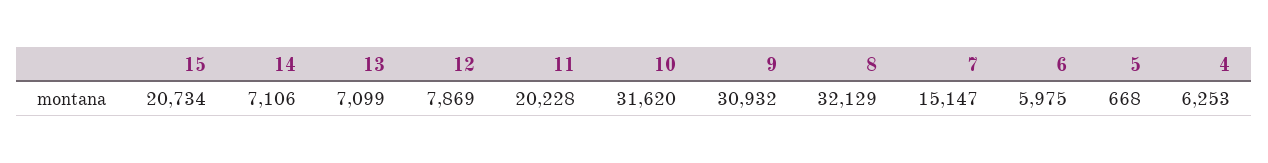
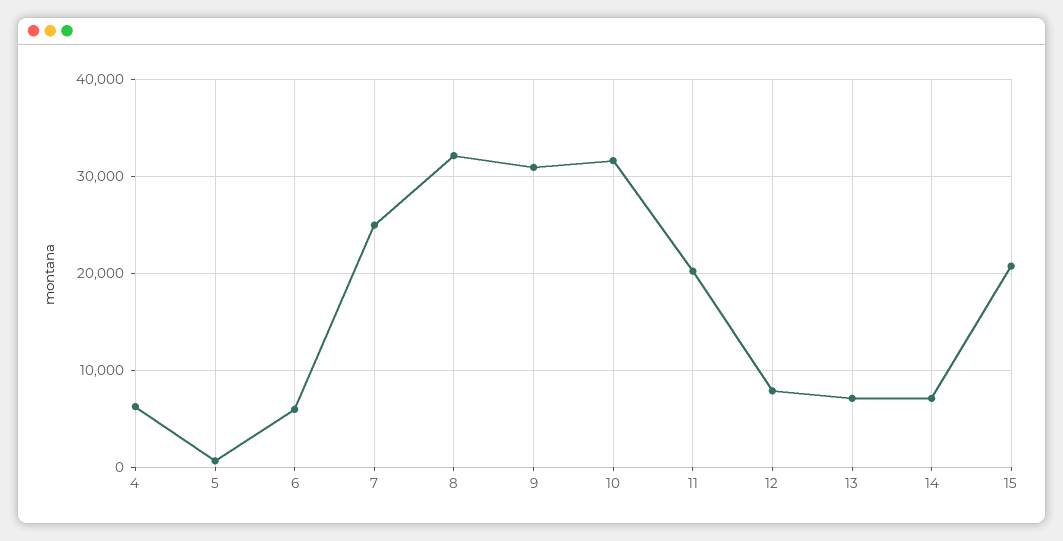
7: 15147 -> 25000

